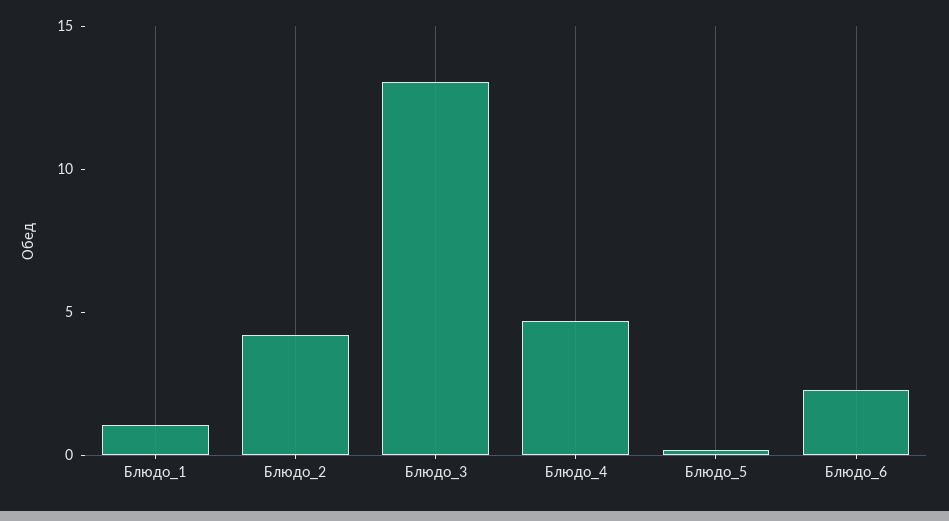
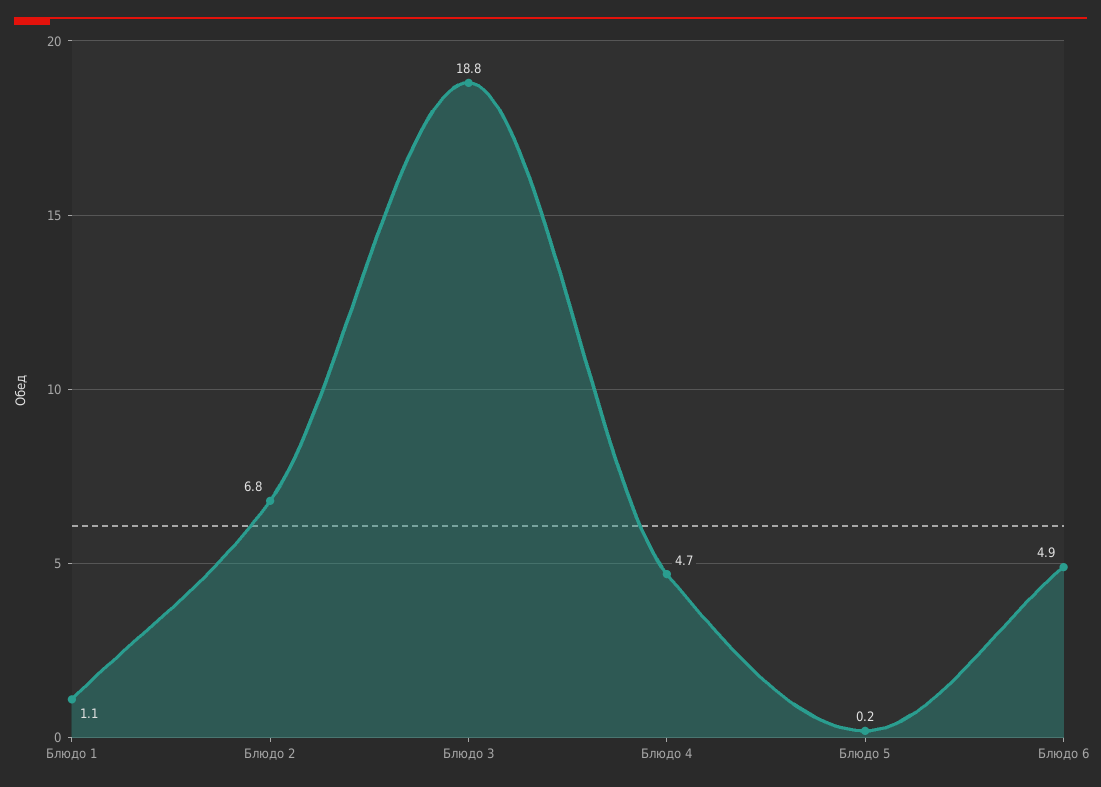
Блюдо_2: 4 -> 6.8
Блюдо_3: 13 -> 18.8
Блюдо_6: 2 -> 4.9

